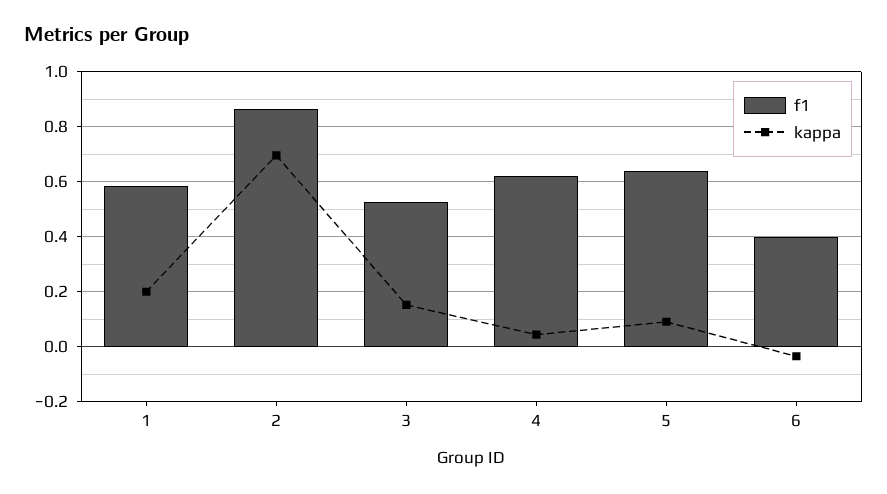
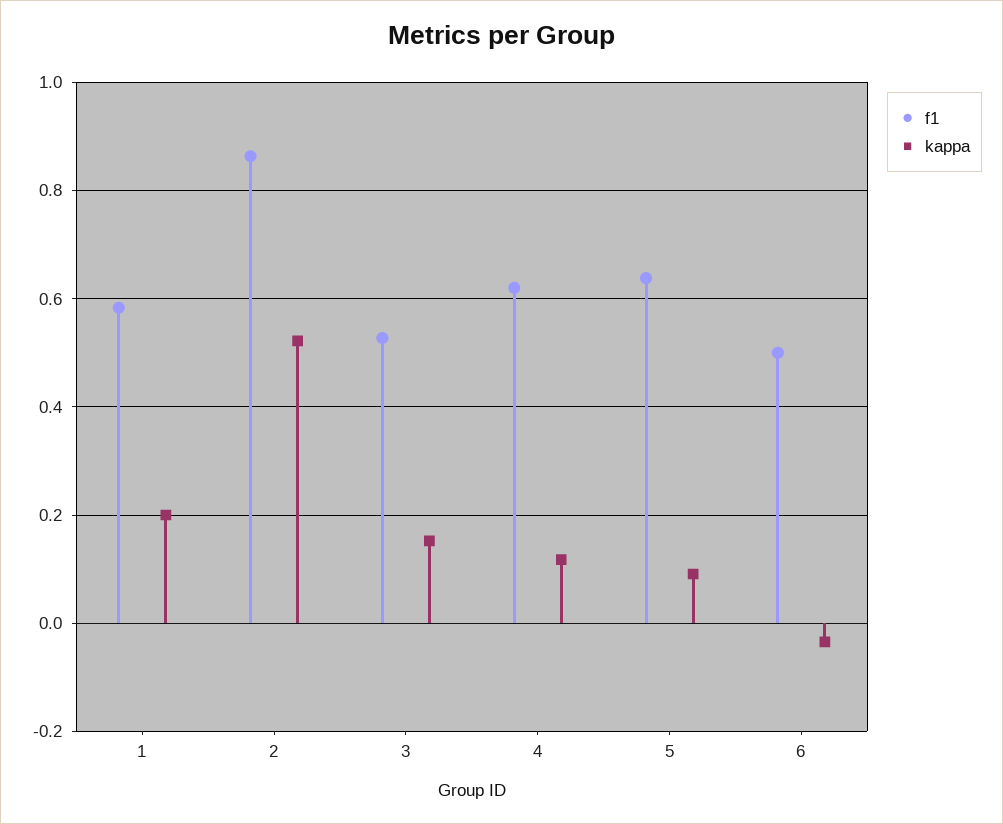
kappa, 2: 0.7 -> 0.52
kappa, 4: 0.05 -> 0.12
f1, 6: 0.4 -> 0.5

